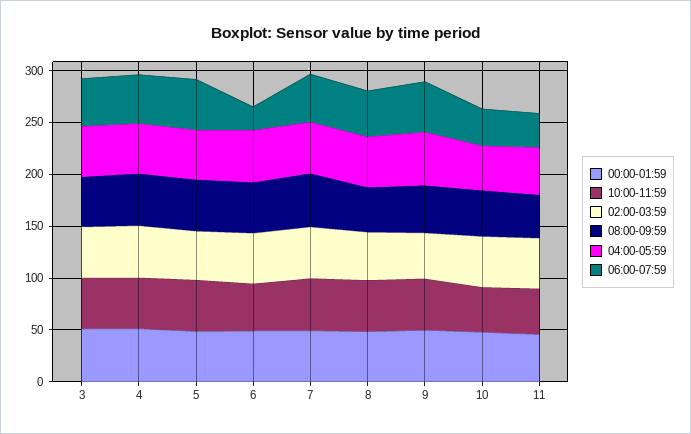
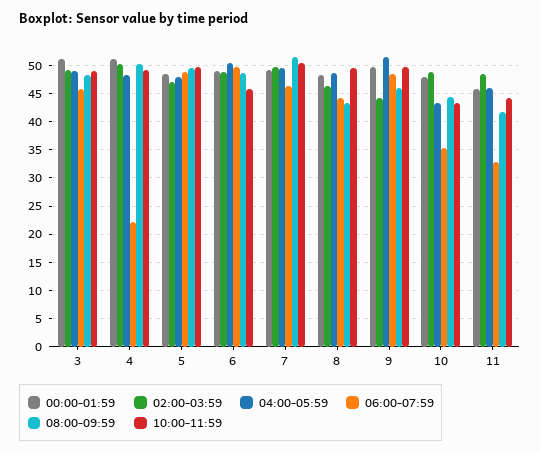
06:00-07:59, 4: 50 -> 22.5
06:00-07:59, 6: 20 -> 50

